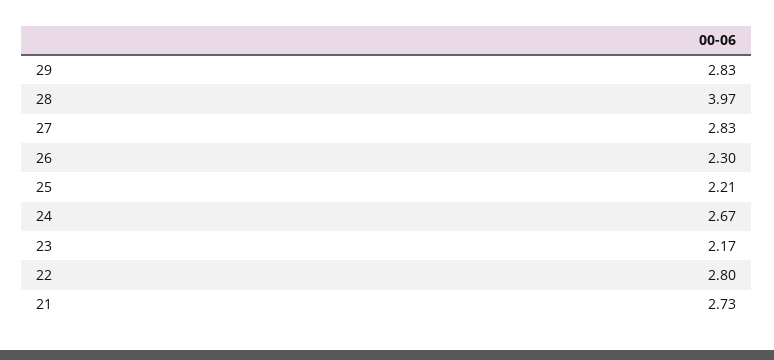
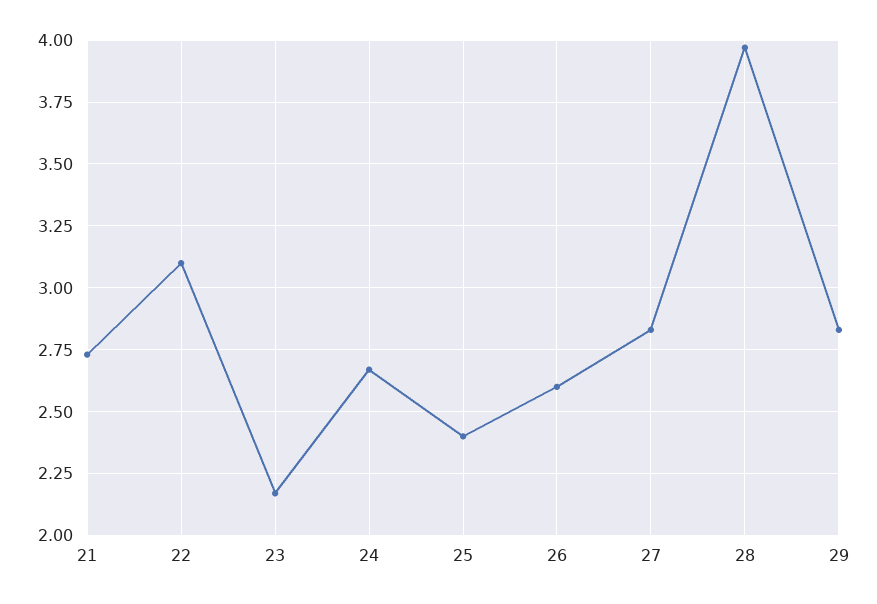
26: 2.3 -> 2.6
25: 2.21 -> 2.4
22: 2.8 -> 3.1

